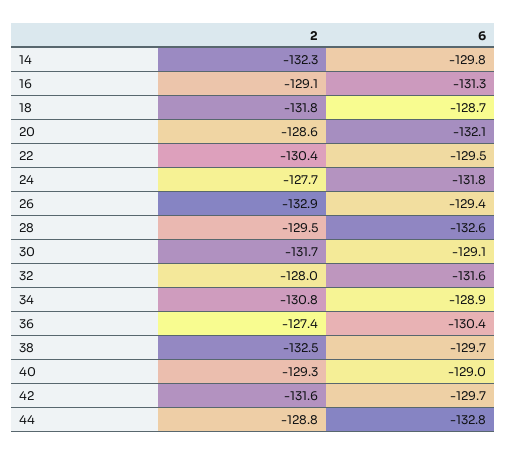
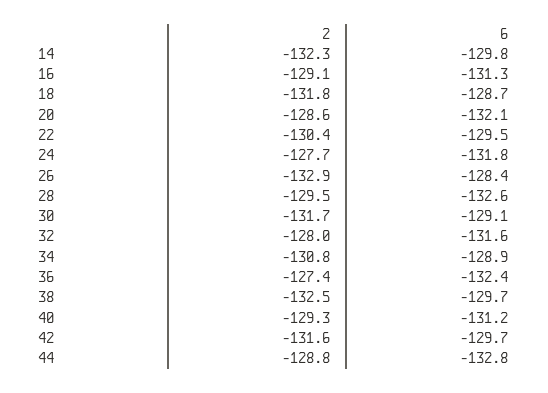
6, 26: -129.4 -> -128.4
6, 36: -130.4 -> -132.4
6, 40: -129 -> -131.2

